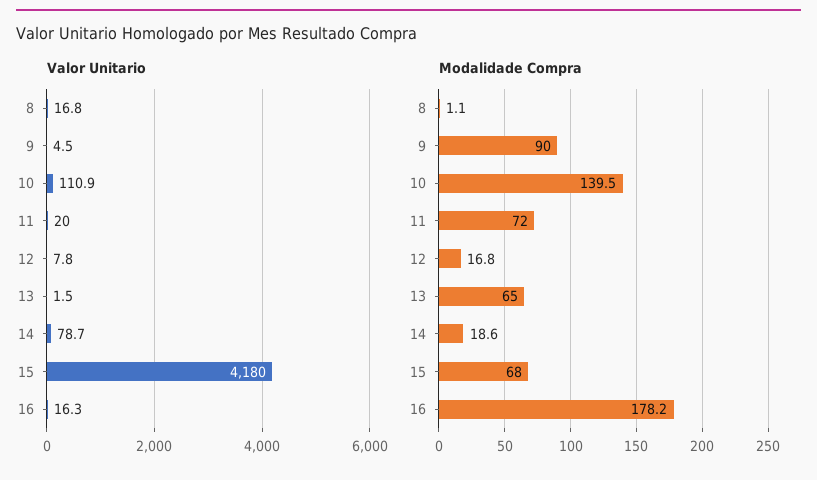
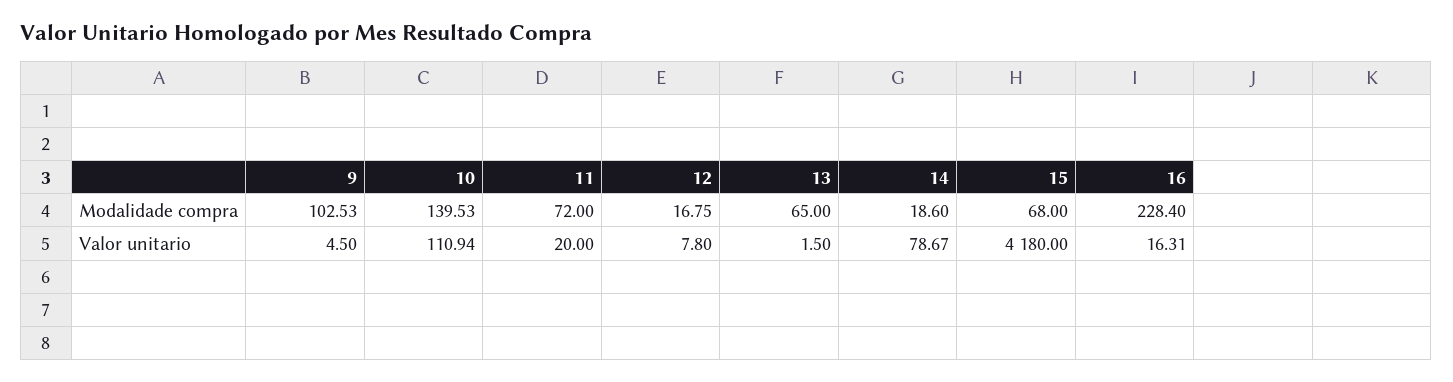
Valor Unitario, 8: 16.8 -> none
Modalidade Compra, 8: 1.1 -> none
Modalidade Compra, 9: 90 -> 102.53
Modalidade Compra, 16: 178.2 -> 228.4

